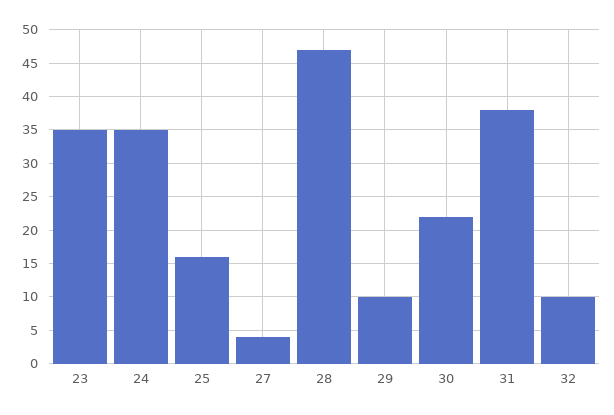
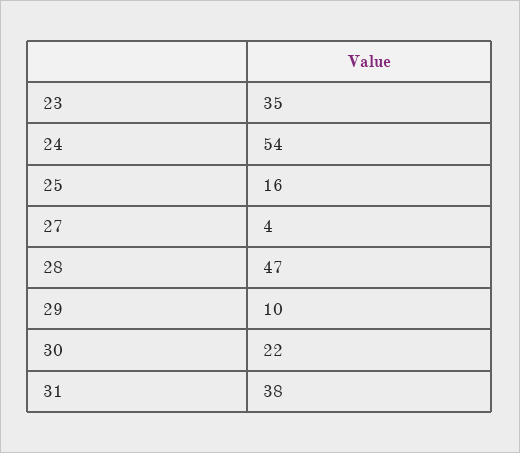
24: 35 -> 54
32: 10 -> none

